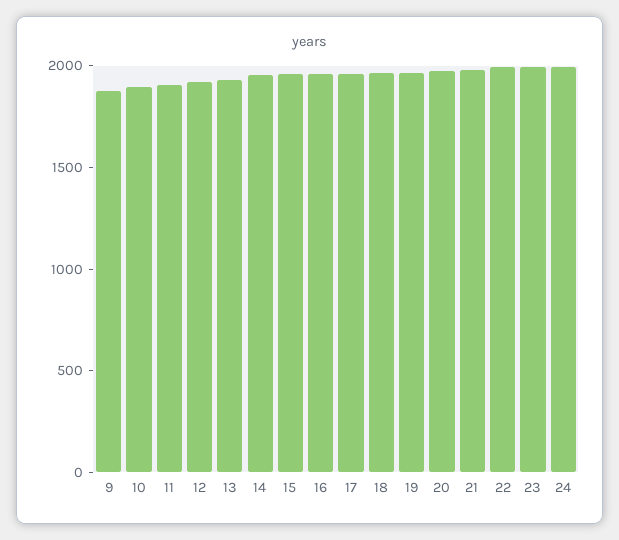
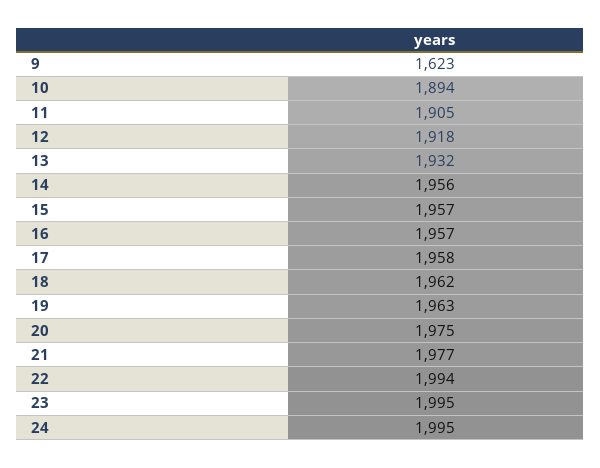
9: 1900 -> 1623

